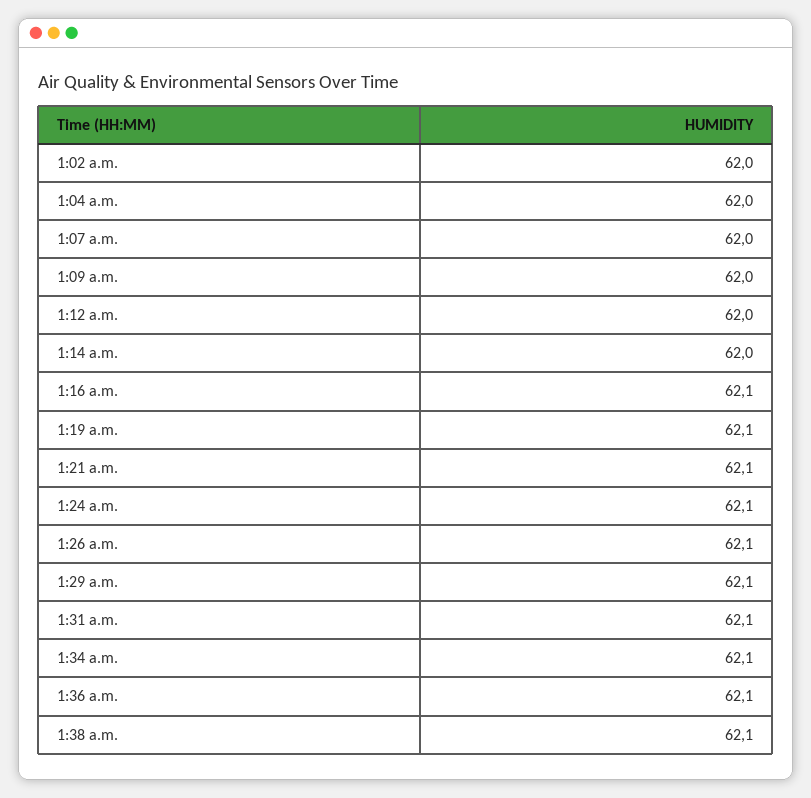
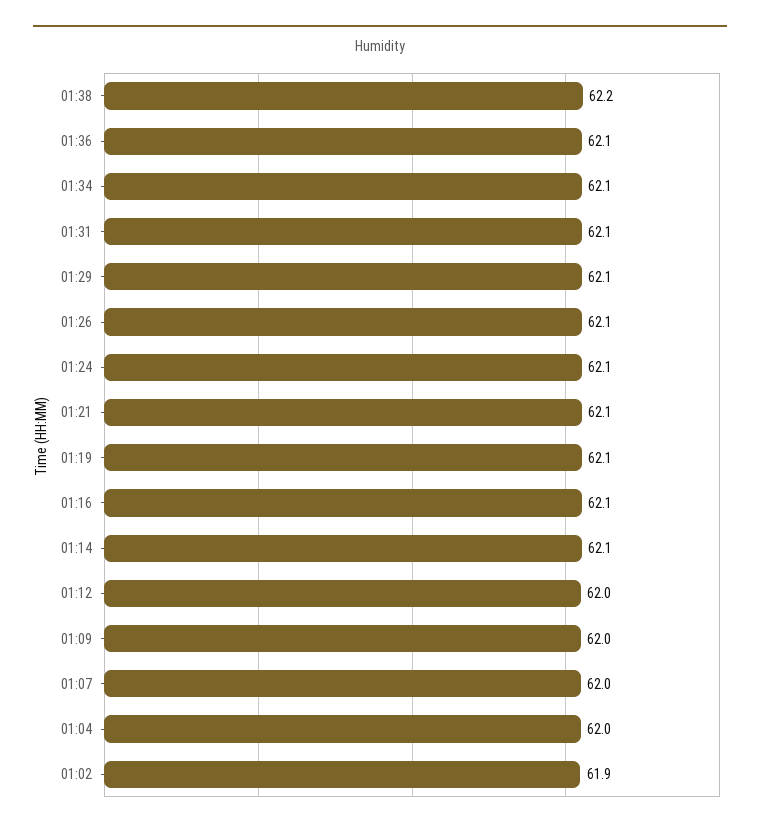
1:02 a.m.: 62 -> 61.9
1:14 a.m.: 62 -> 62.1
1:38 a.m.: 62.1 -> 62.2

